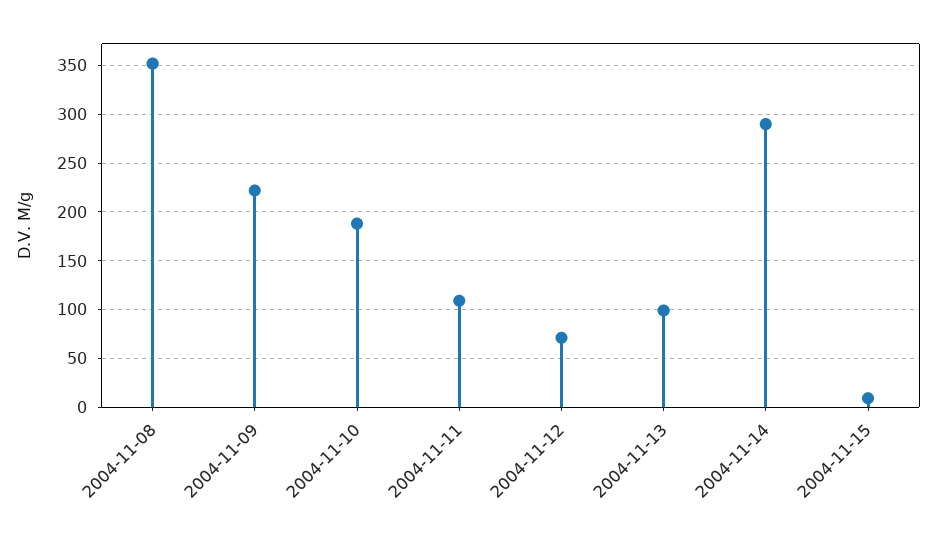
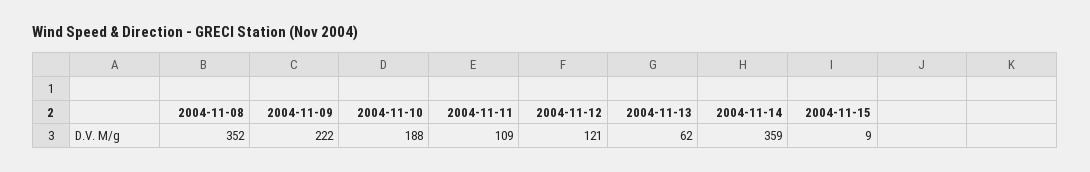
2004-11-12: 70 -> 121
2004-11-13: 100 -> 62
2004-11-14: 290 -> 359

